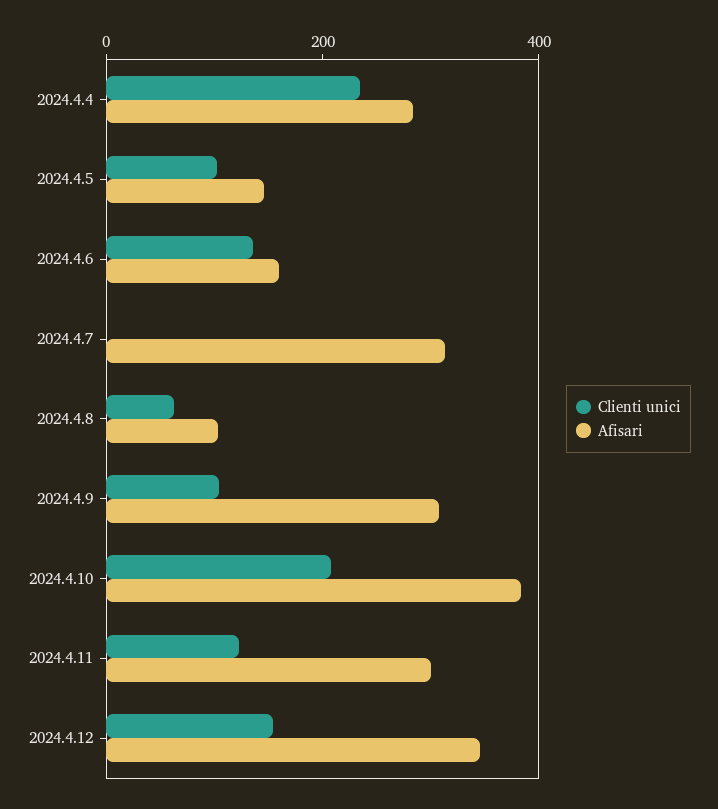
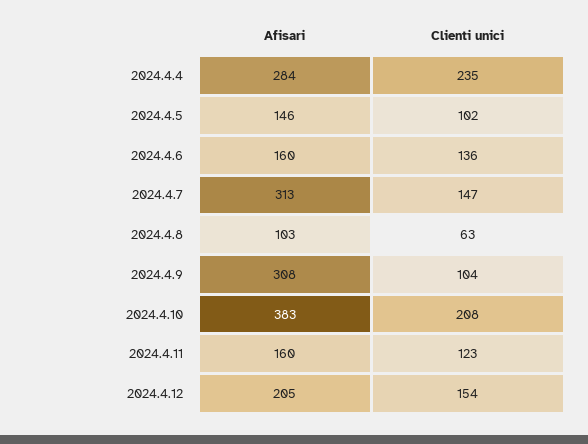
Clienti unici, 2024.4.7: 0 -> 147
Afisari, 2024.4.11: 300 -> 160
Afisari, 2024.4.12: 350 -> 205

